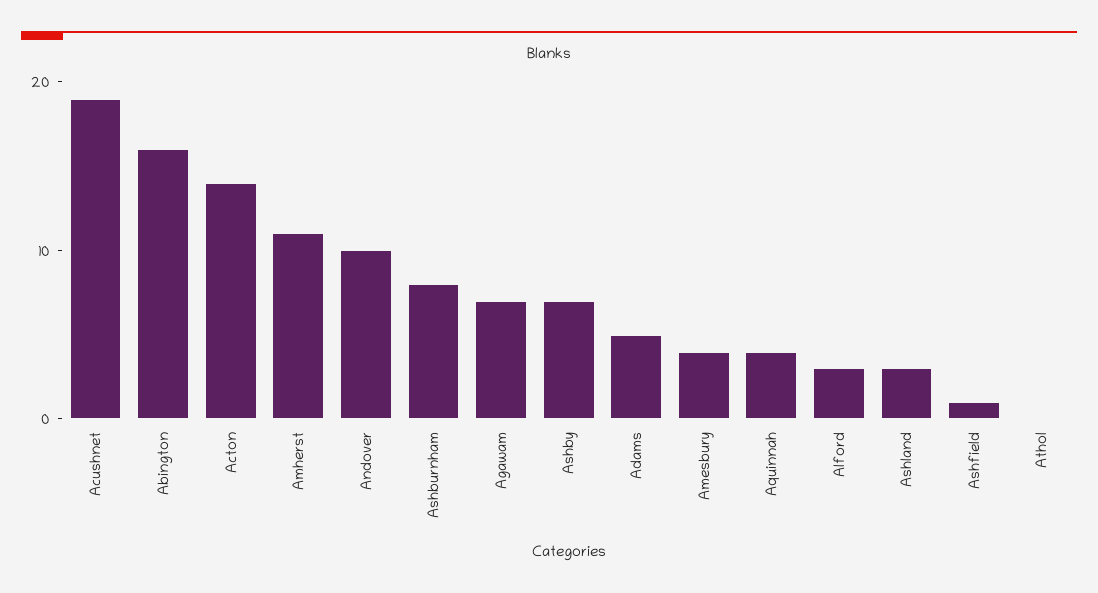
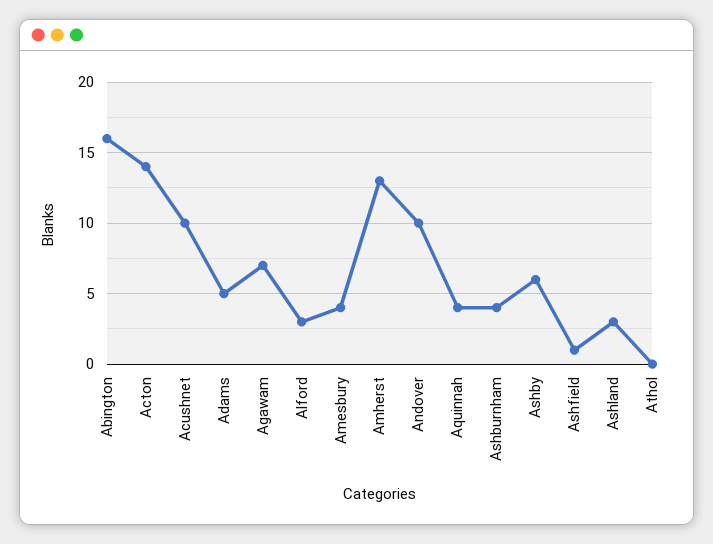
Acushnet: 19 -> 10
Amherst: 11 -> 13
Ashburnham: 8 -> 4
Ashby: 7 -> 6

